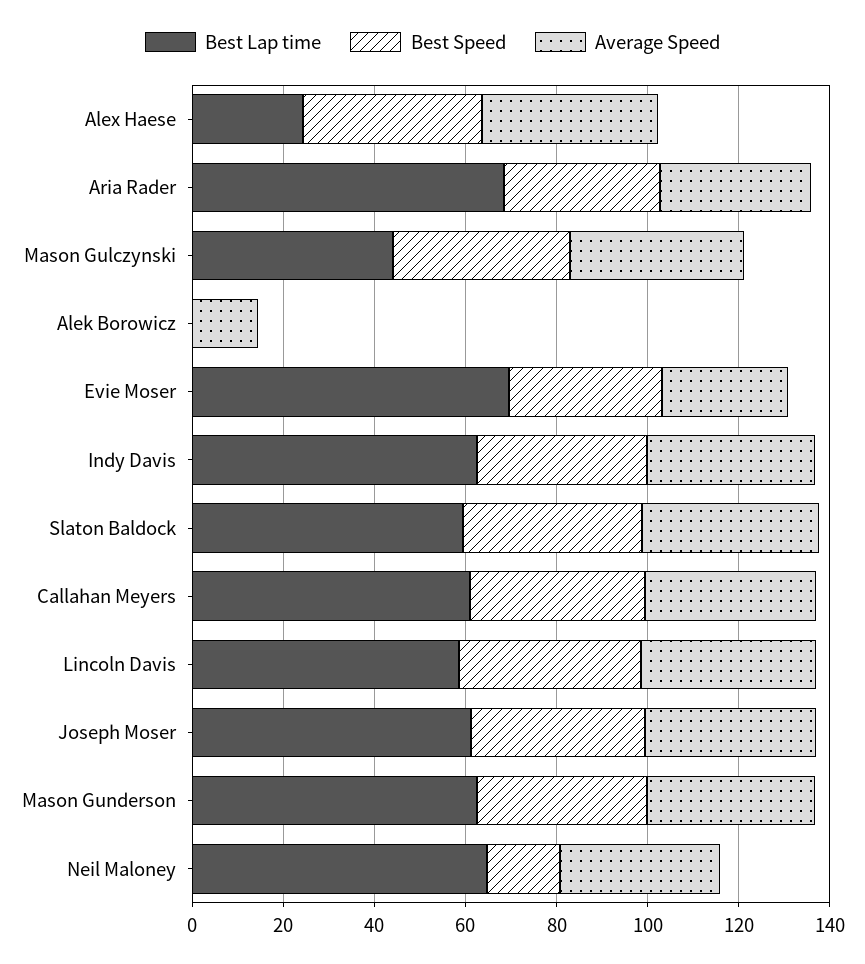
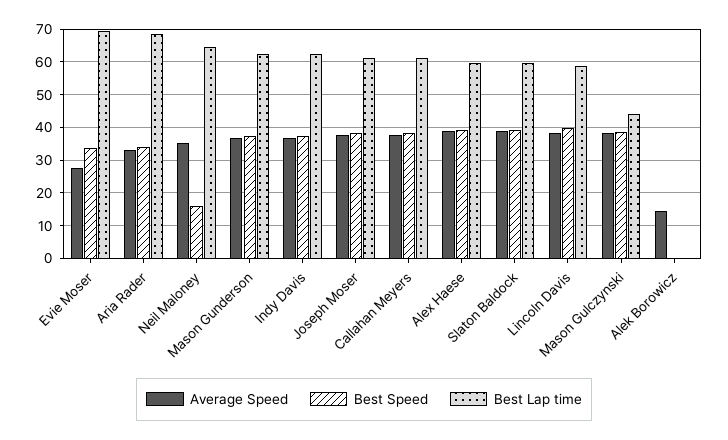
Best Lap time, Alex Haese: 25 -> 60

